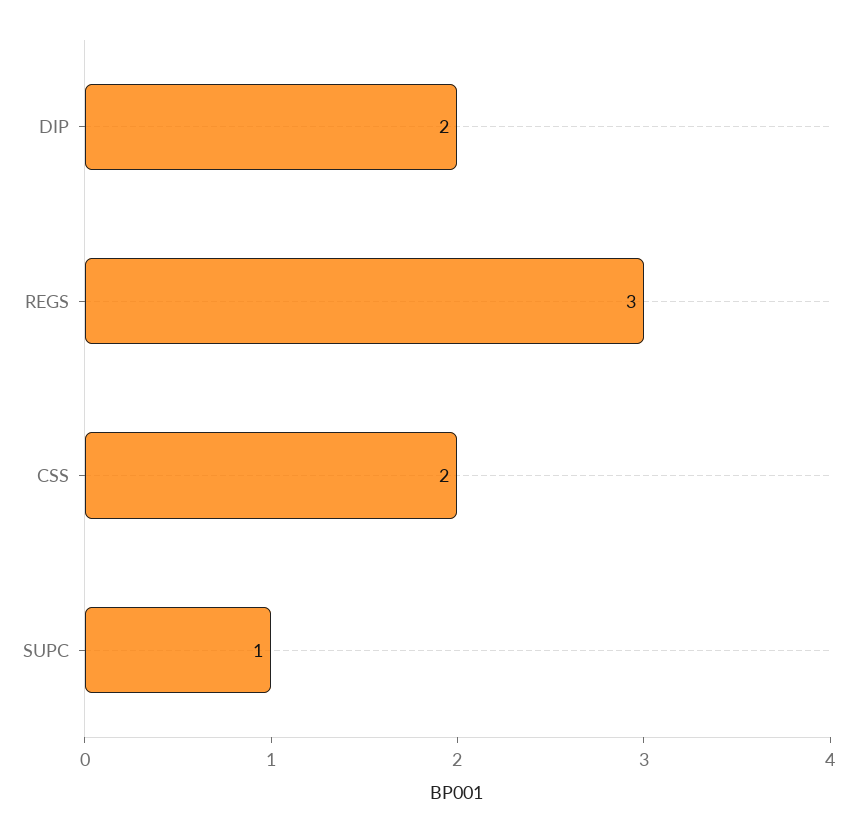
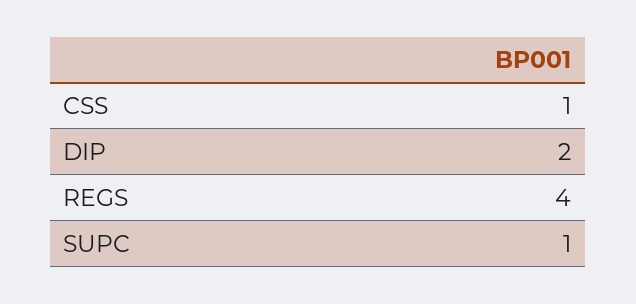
REGS: 3 -> 4
CSS: 2 -> 1

